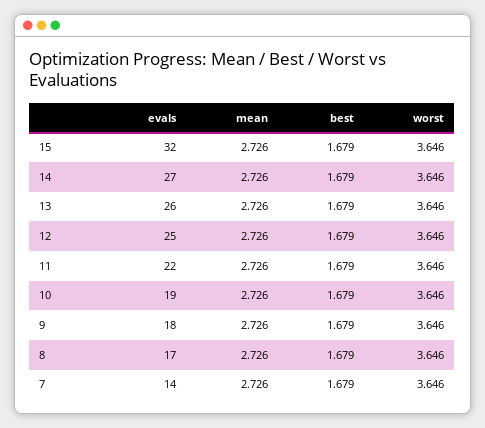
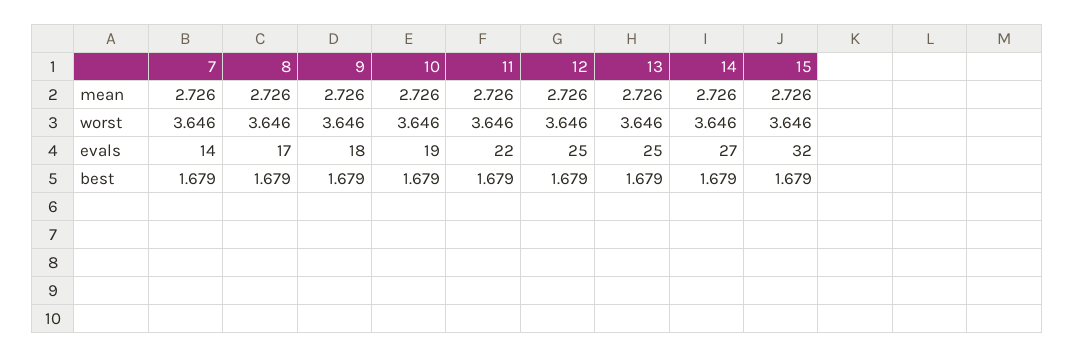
evals, 13: 26 -> 25

